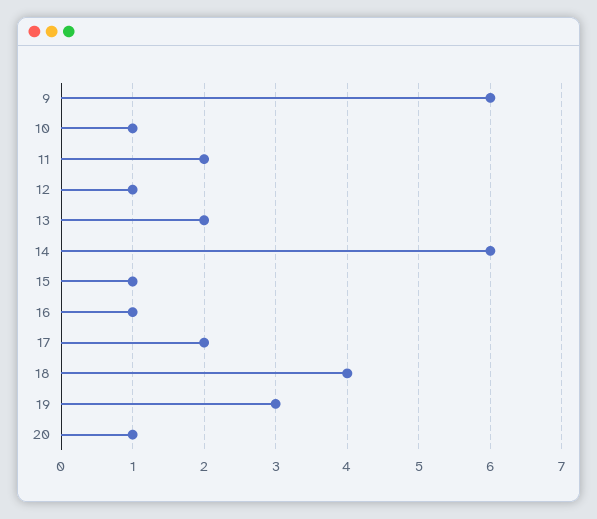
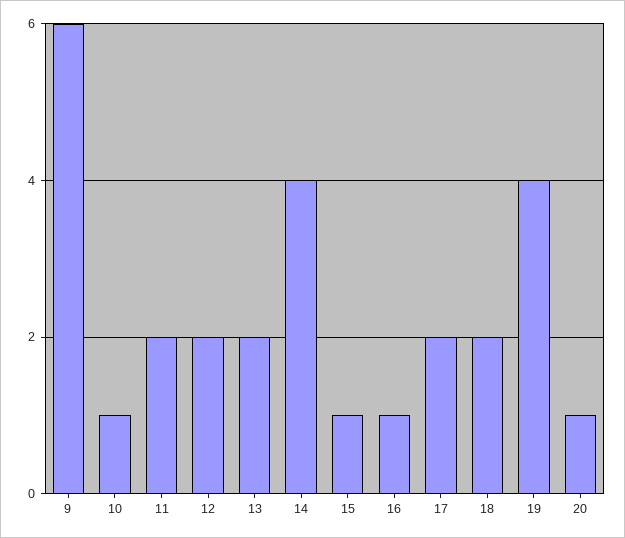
12: 1 -> 2
14: 6 -> 4
18: 4 -> 2
19: 3 -> 4

